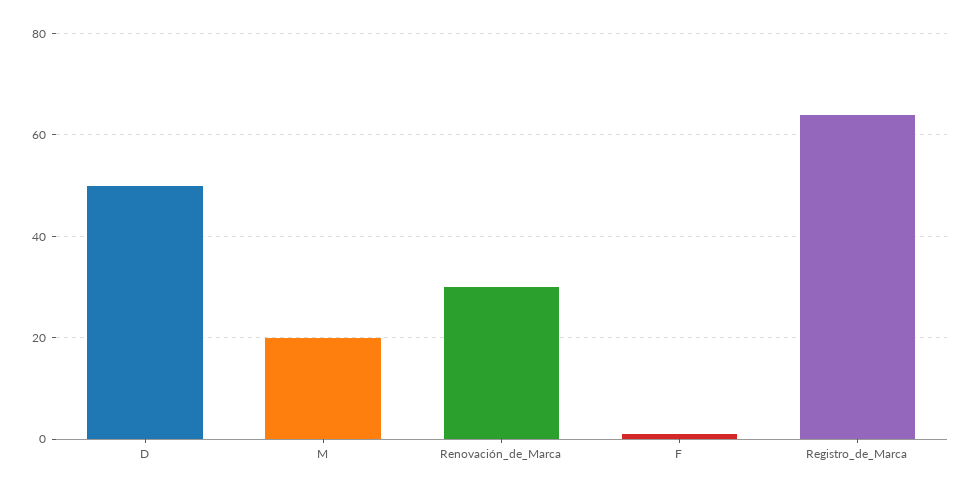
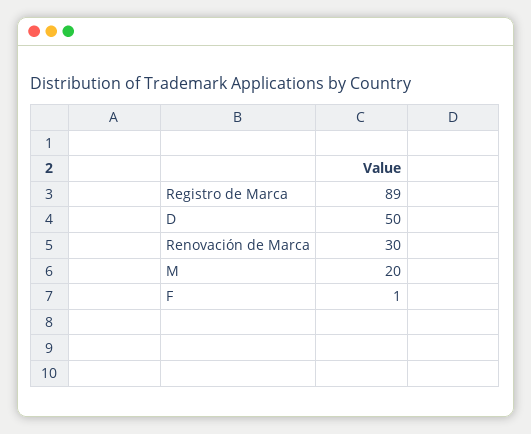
Registro_de_Marca: 65 -> 89

